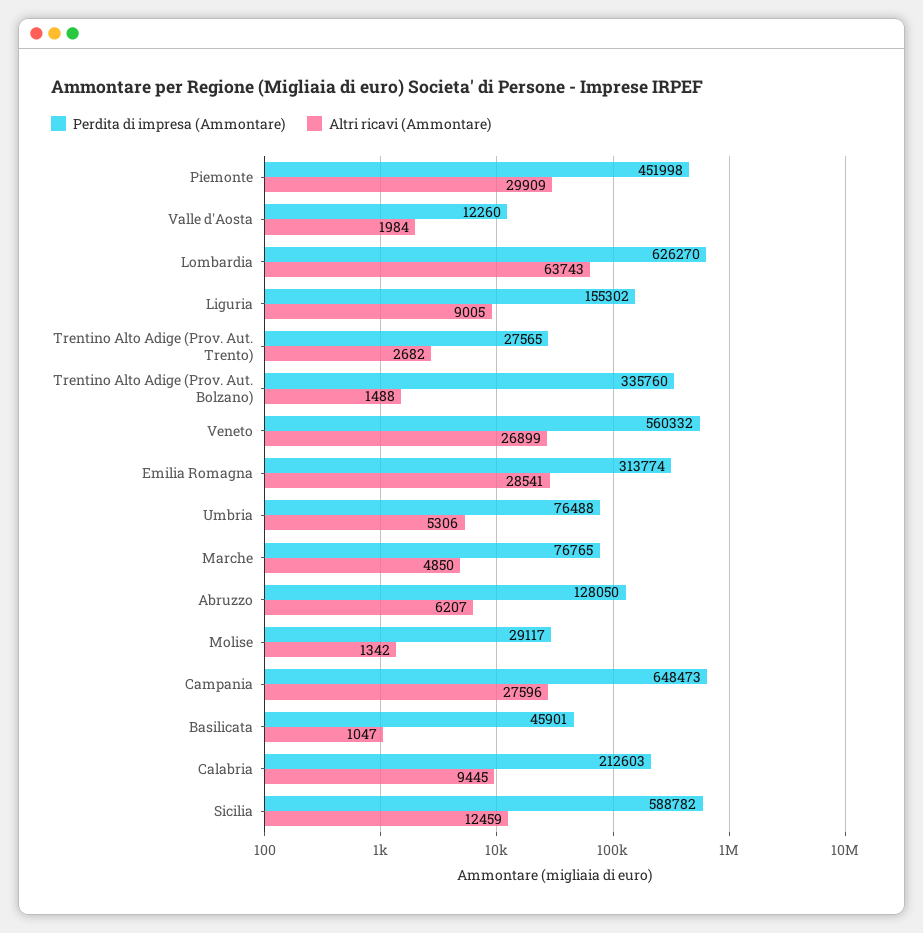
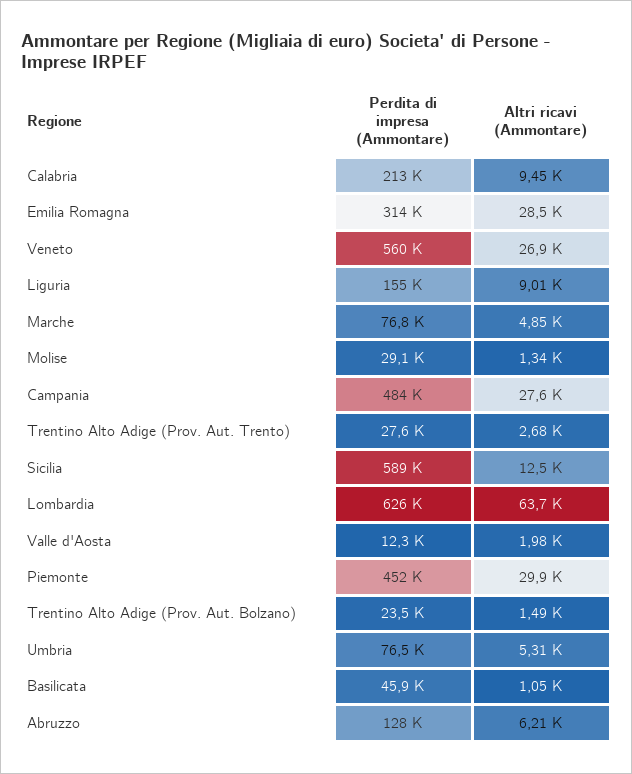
Perdita di impresa (Ammontare), Trentino Alto Adige (Prov. Aut. Bolzano): 335760 -> 23500
Perdita di impresa (Ammontare), Campania: 648473 -> 484000

